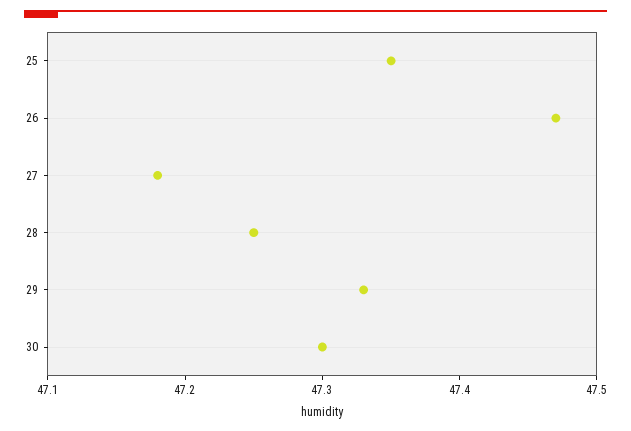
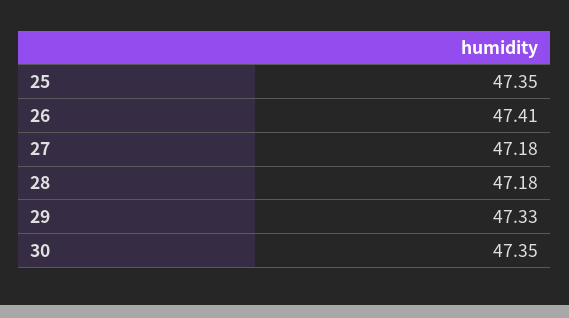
26: 47.47 -> 47.41
28: 47.25 -> 47.18
30: 47.3 -> 47.35

